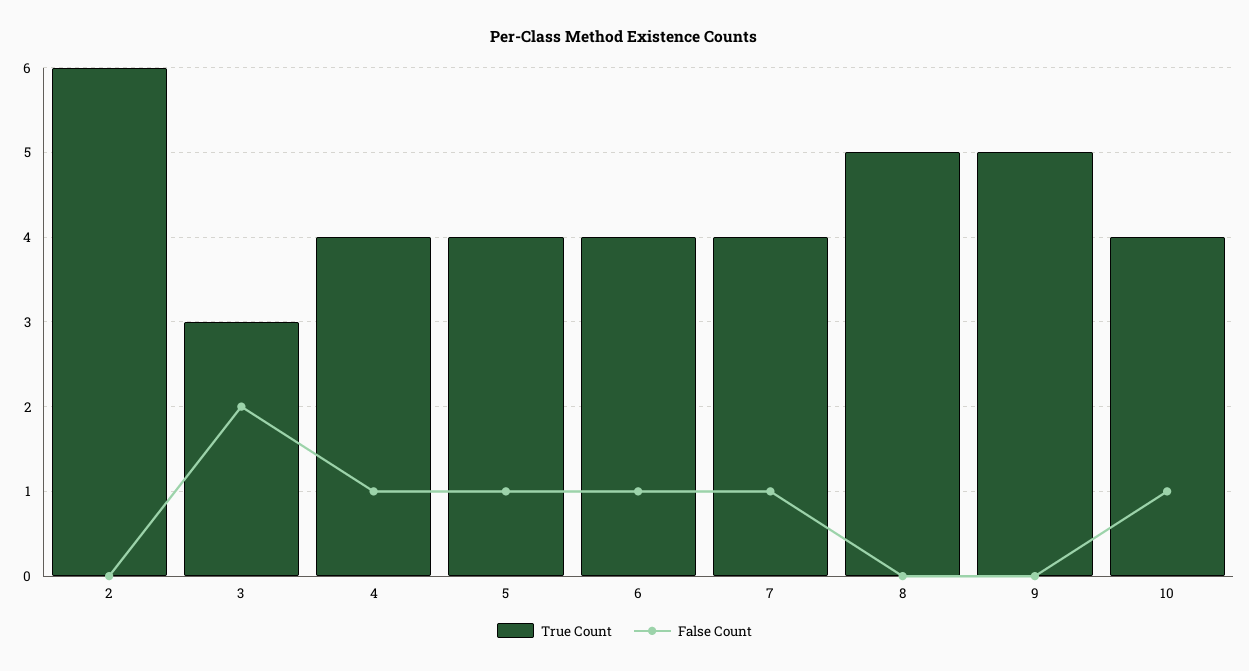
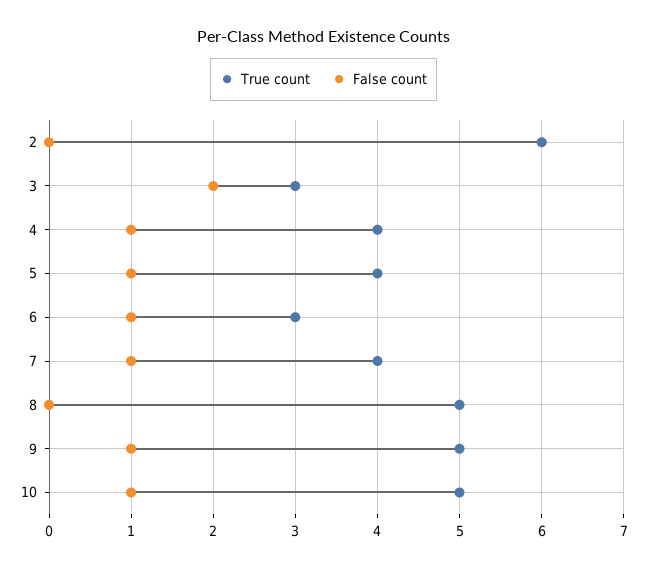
True Count, 6: 4 -> 3
False Count, 9: 0 -> 1
True Count, 10: 4 -> 5

